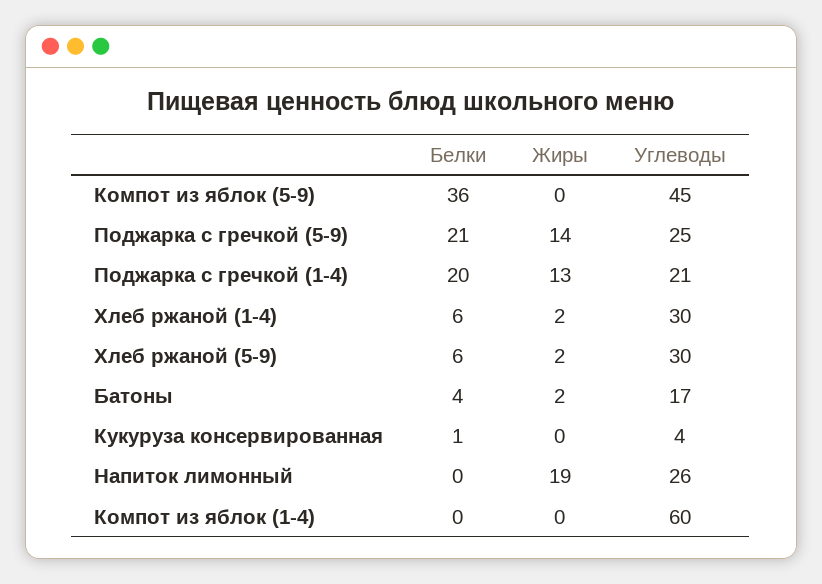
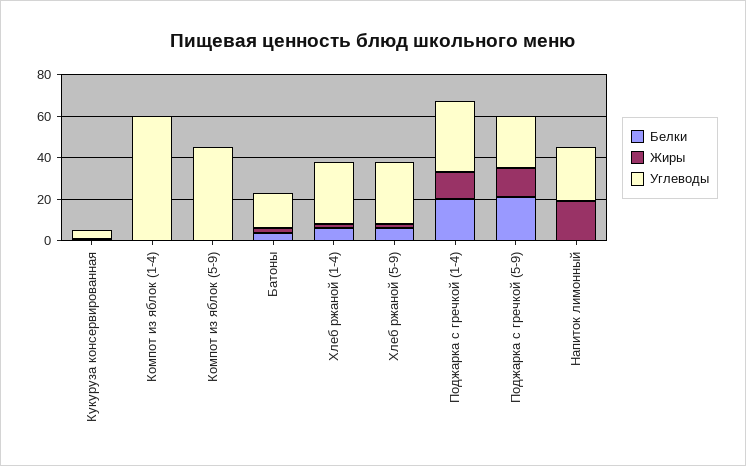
Белки, Компот из яблок (5-9): 36 -> 0
Углеводы, Поджарка с гречкой (1-4): 21 -> 35

